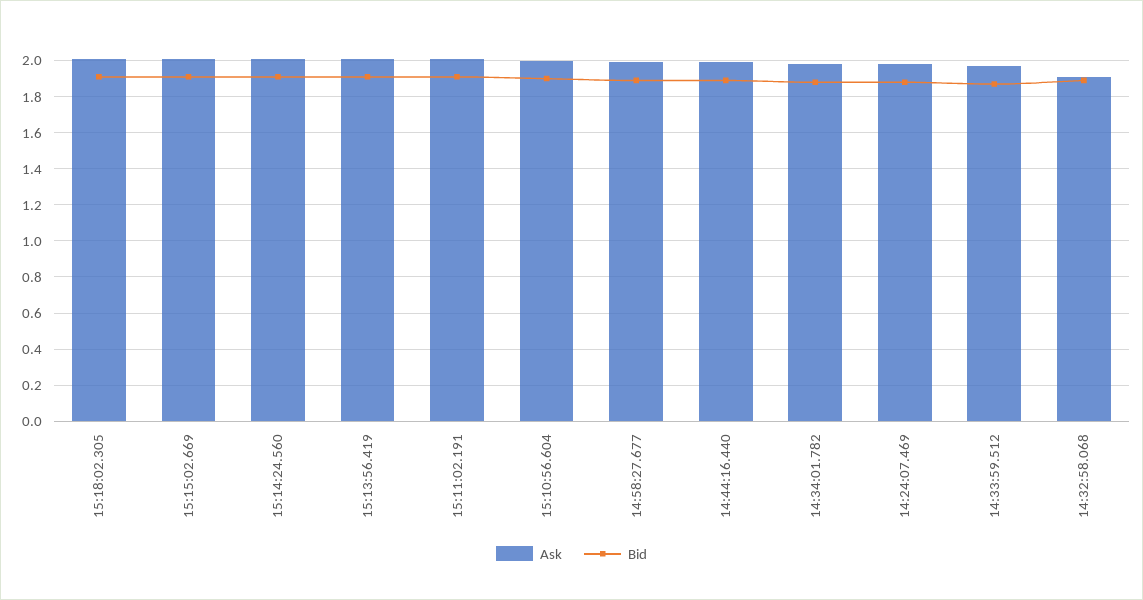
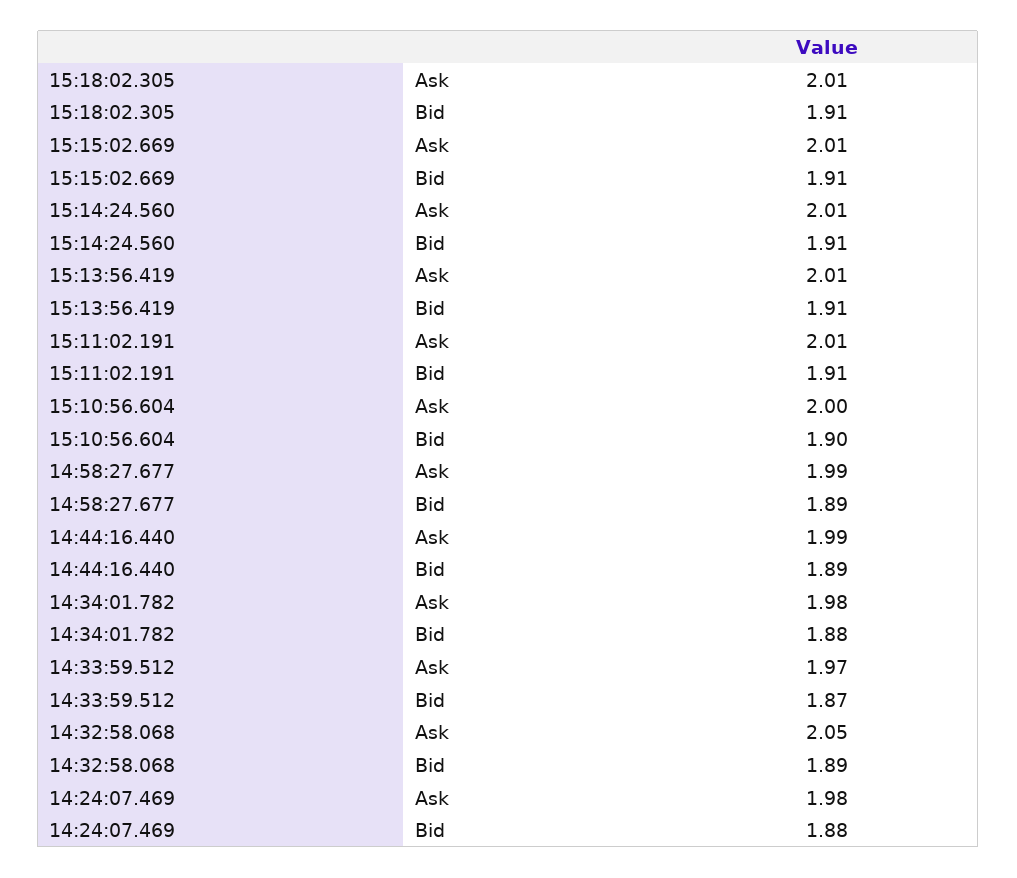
Ask, 14:32:58.068: 1.9 -> 2.05

